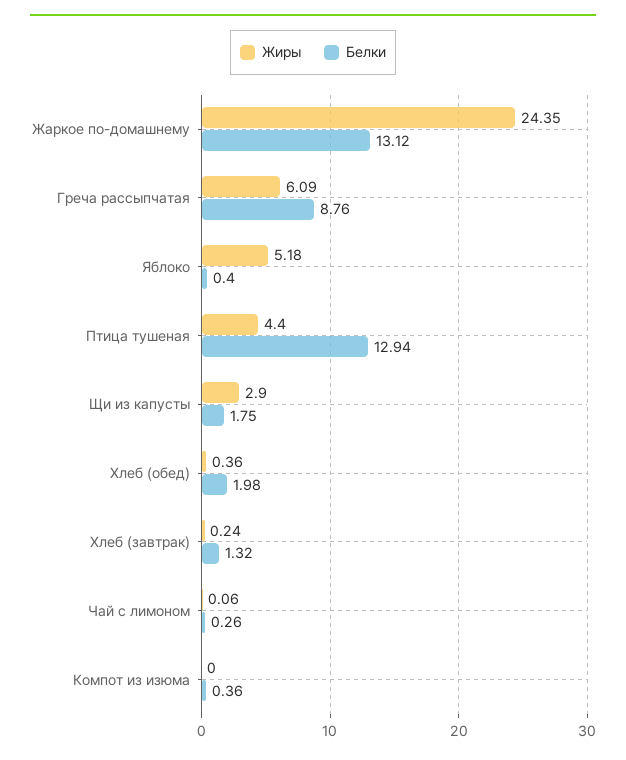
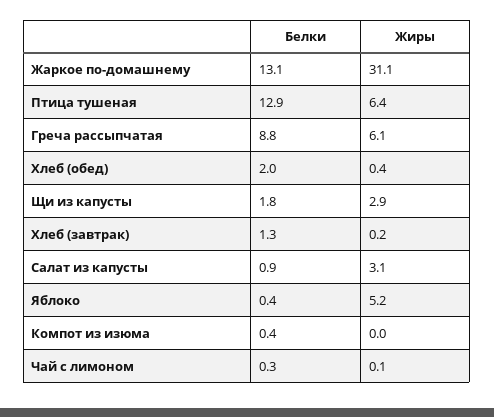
Жиры, Жаркое по-домашнему: 24.35 -> 31.1
Жиры, Птица тушеная: 4.4 -> 6.4
Белки, Салат из капусты: none -> 0.9
Жиры, Салат из капусты: none -> 3.1

